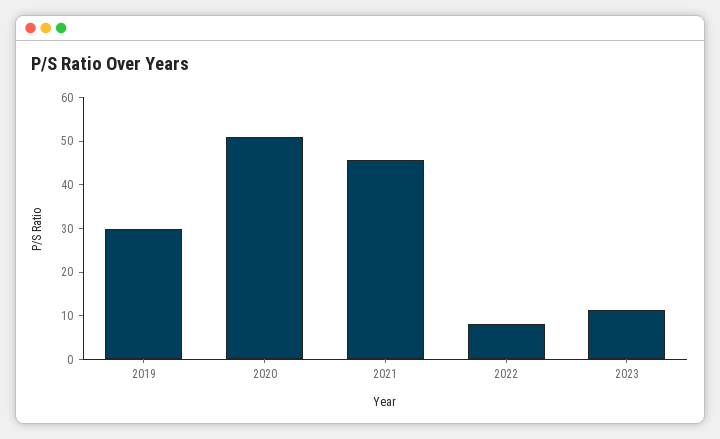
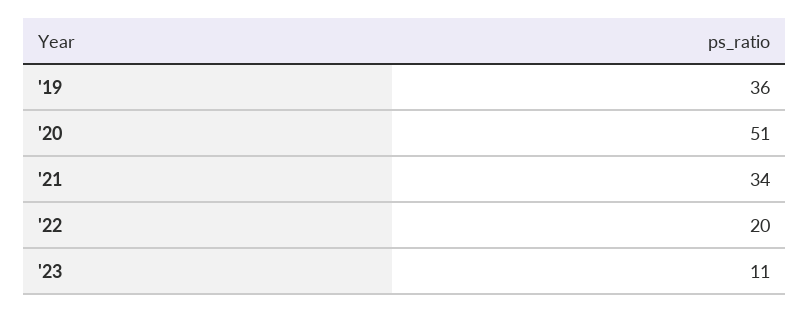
2019: 30 -> 36
2021: 46 -> 34
2022: 8 -> 20

